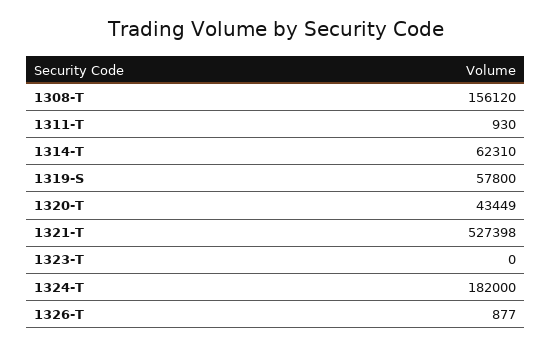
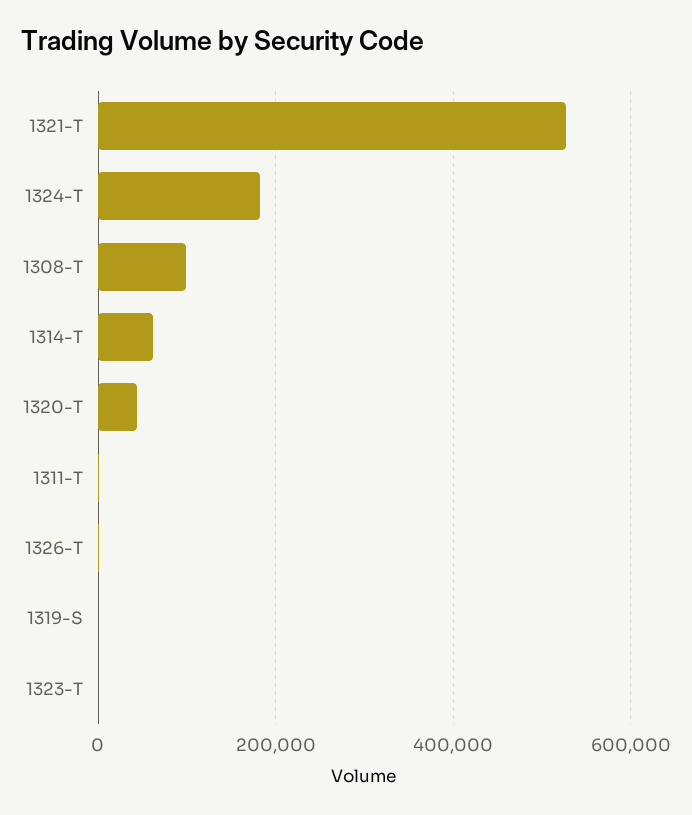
1308-T: 156120 -> 100000
1319-S: 57800 -> 0

